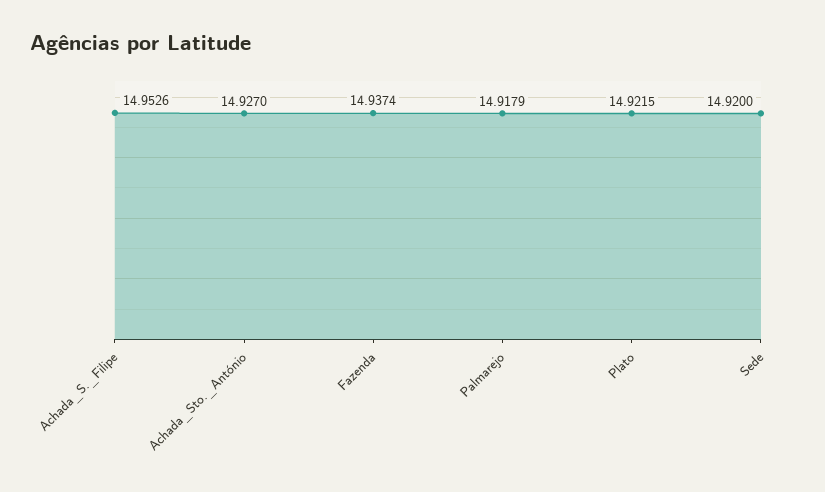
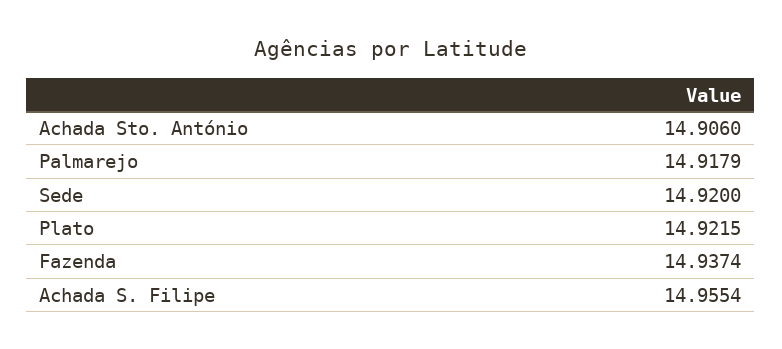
Achada_S._Filipe: 14.9526 -> 14.9554
Achada_Sto._António: 14.927 -> 14.906

